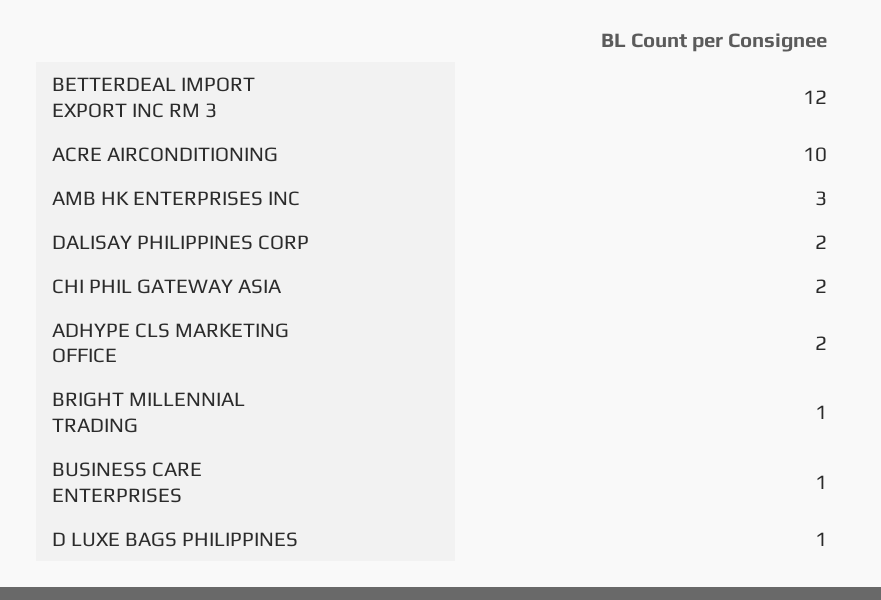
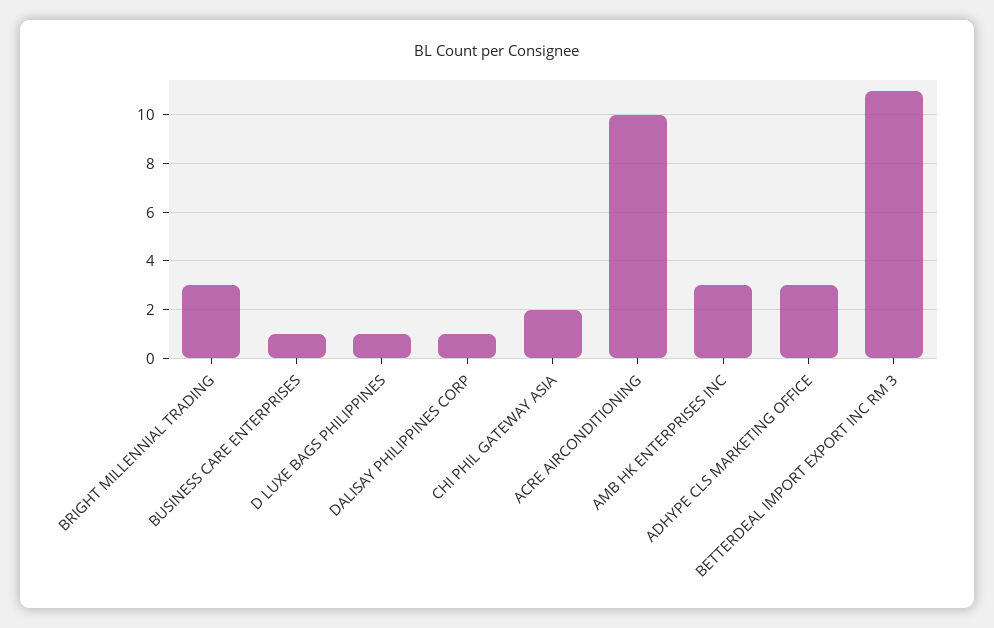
BETTERDEAL IMPORT EXPORT INC RM 3: 12 -> 11
DALISAY PHILIPPINES CORP: 2 -> 1
ADHYPE CLS MARKETING OFFICE: 2 -> 3
BRIGHT MILLENNIAL TRADING: 1 -> 3

